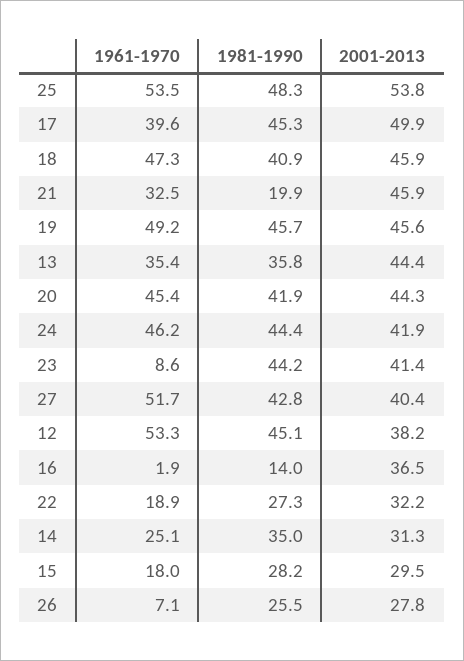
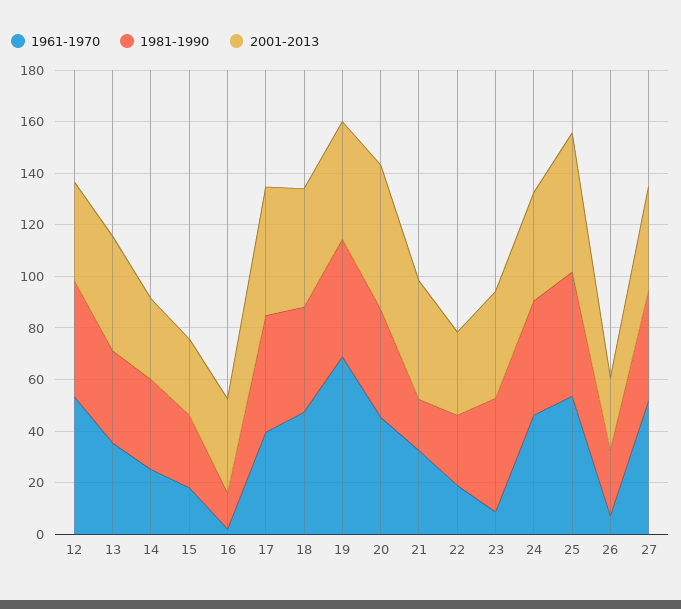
1961-1970, 19: 49.2 -> 70
2001-2013, 20: 44.3 -> 55

